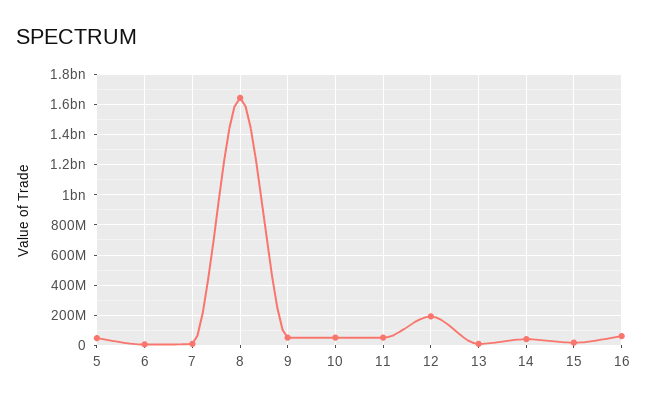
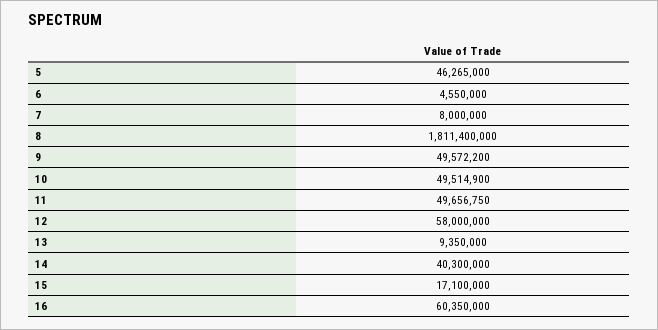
8: 1650000000 -> 1811400000
12: 200000000 -> 58000000

